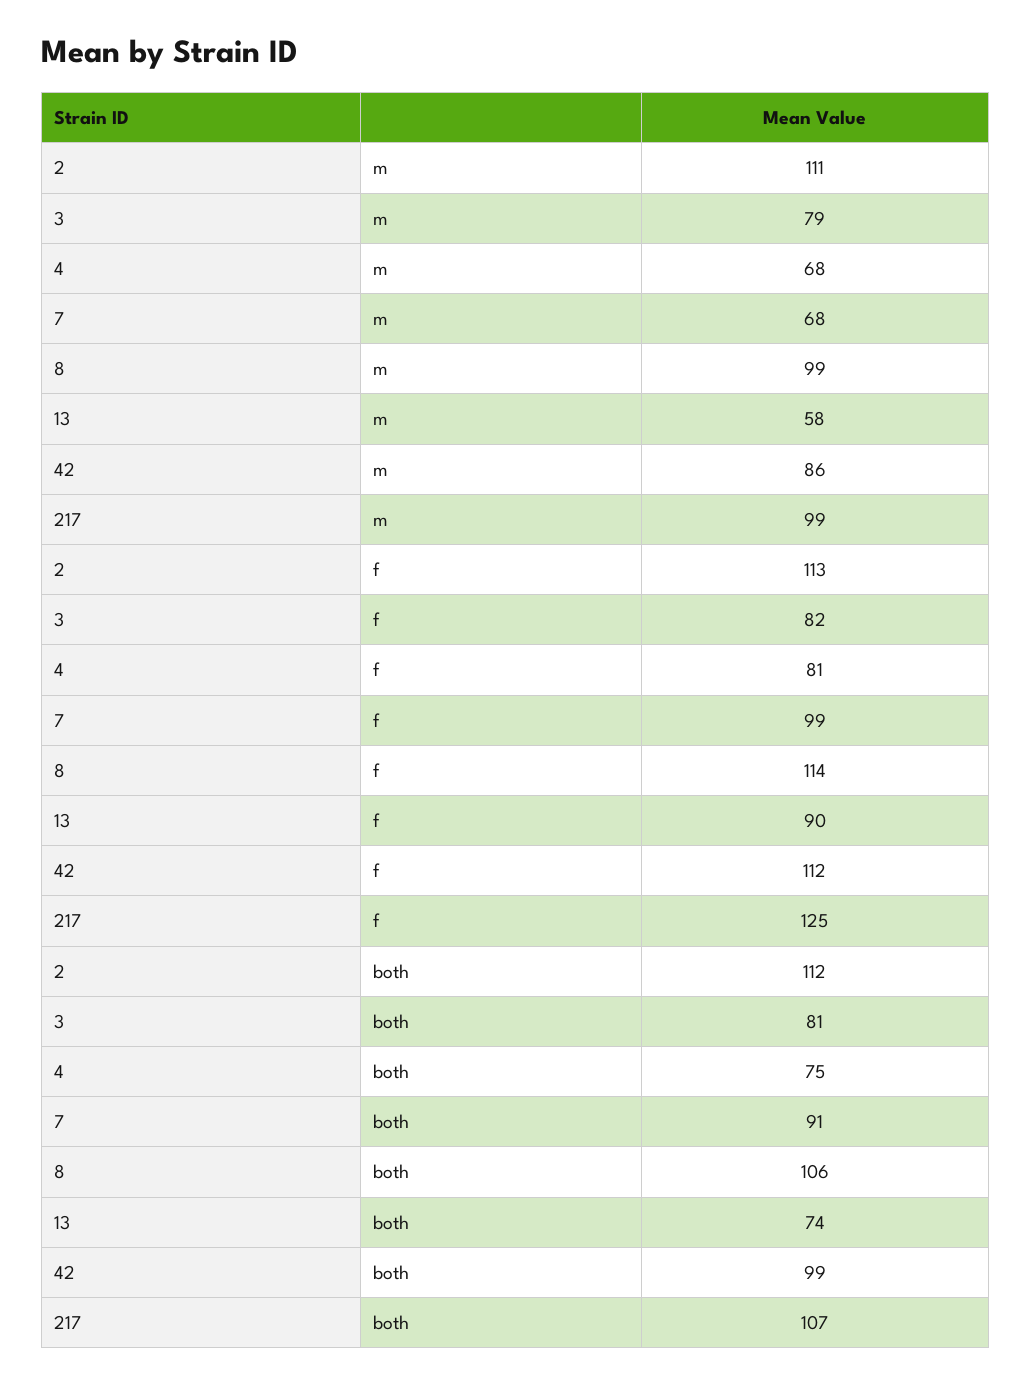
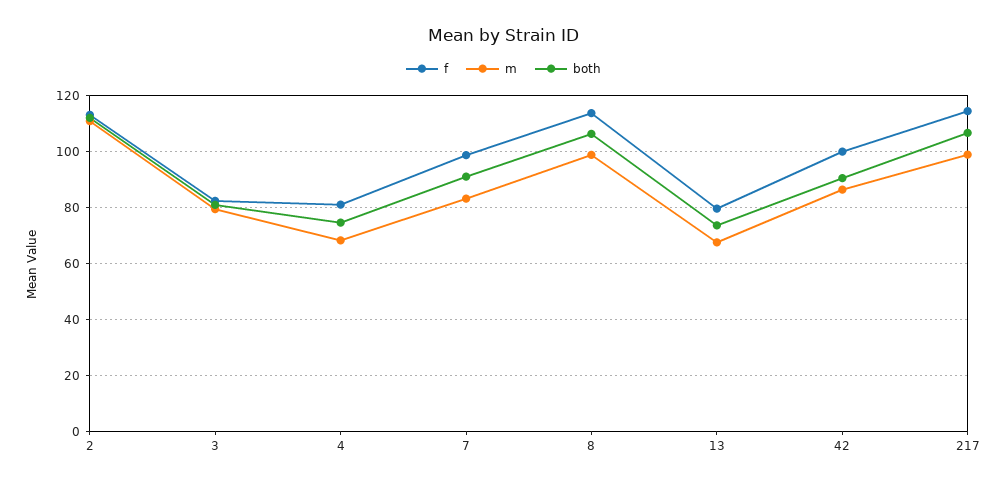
m, 7: 68 -> 82.5
m, 13: 58 -> 67.5
f, 13: 90 -> 80
f, 42: 112 -> 100
f, 217: 125 -> 115
both, 42: 99 -> 90

